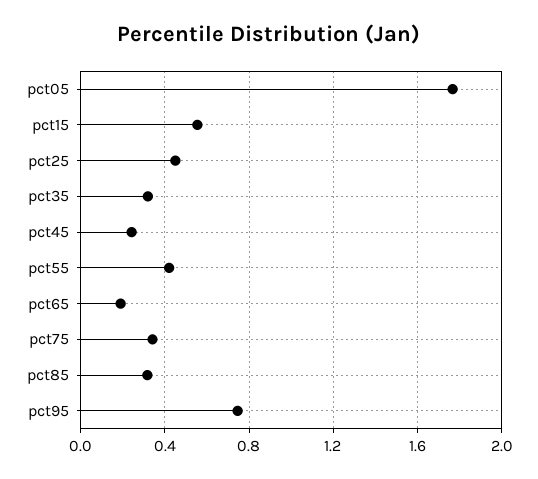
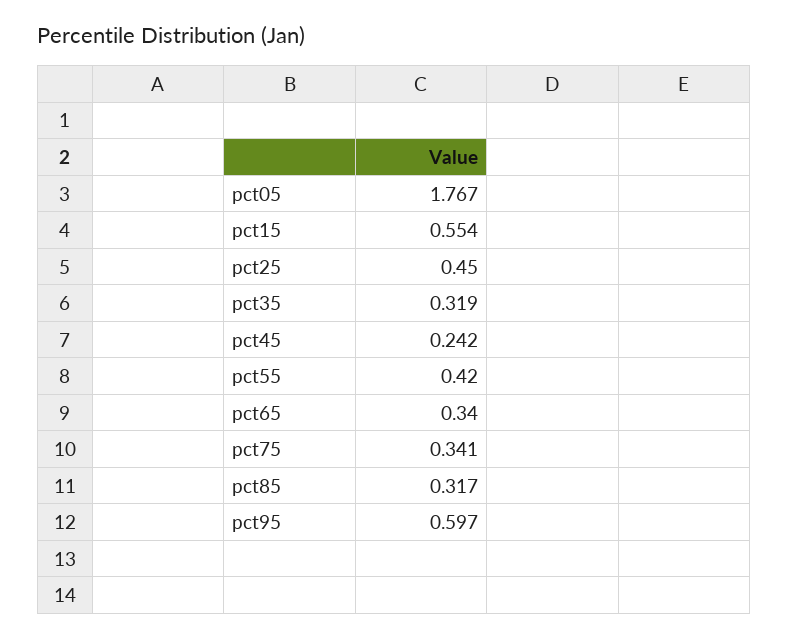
pct65: 0.2 -> 0.34
pct95: 0.75 -> 0.597

